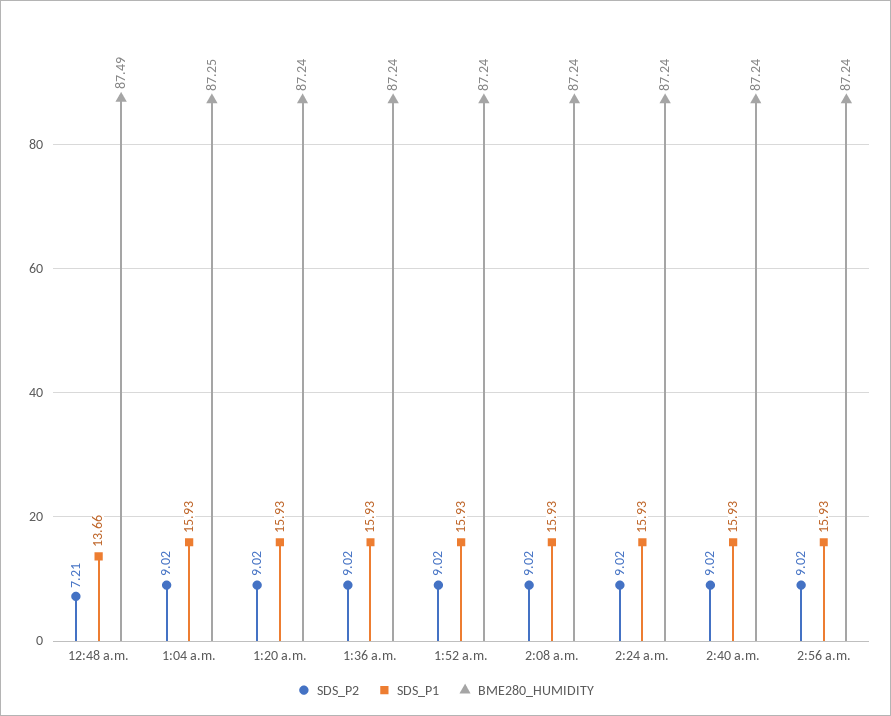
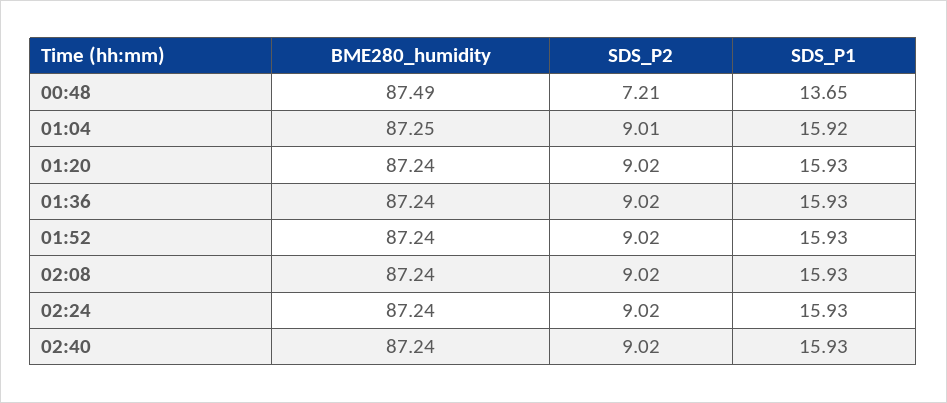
SDS_P1, 12:48 a.m.: 13.66 -> 13.65
SDS_P2, 1:04 a.m.: 9.02 -> 9.01
SDS_P1, 1:04 a.m.: 15.93 -> 15.92
SDS_P2, 2:56 a.m.: 9.02 -> none
SDS_P1, 2:56 a.m.: 15.93 -> none
BME280_HUMIDITY, 2:56 a.m.: 87.24 -> none

